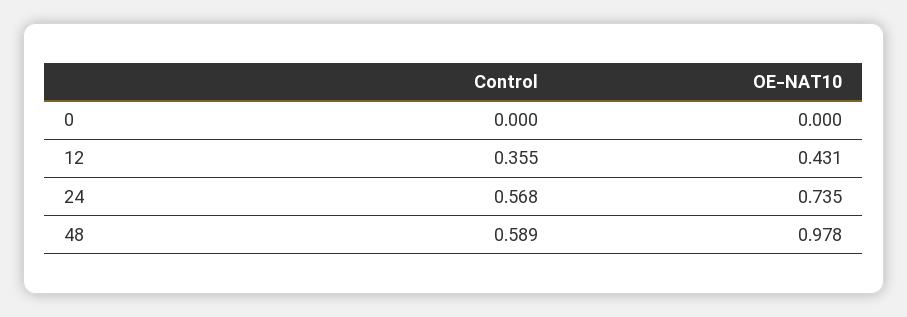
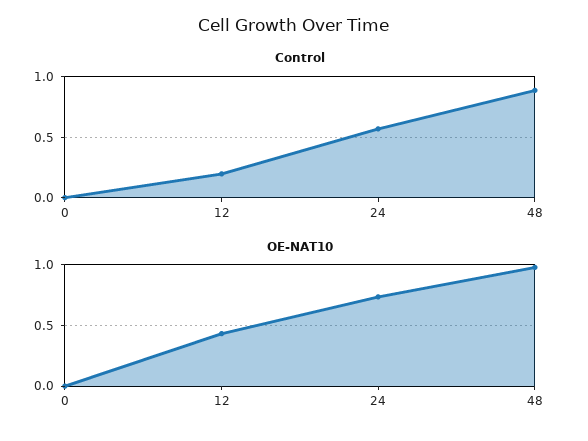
Control, 12: 0.355 -> 0.2
Control, 48: 0.589 -> 0.9

